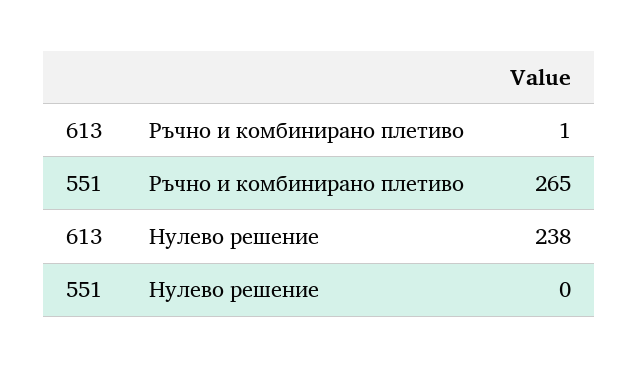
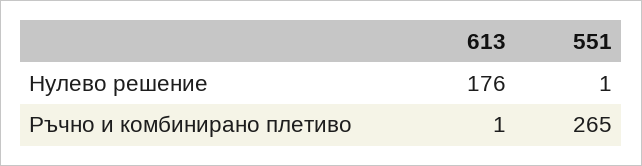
613, Нулево решение: 238 -> 176
551, Нулево решение: 0 -> 1

